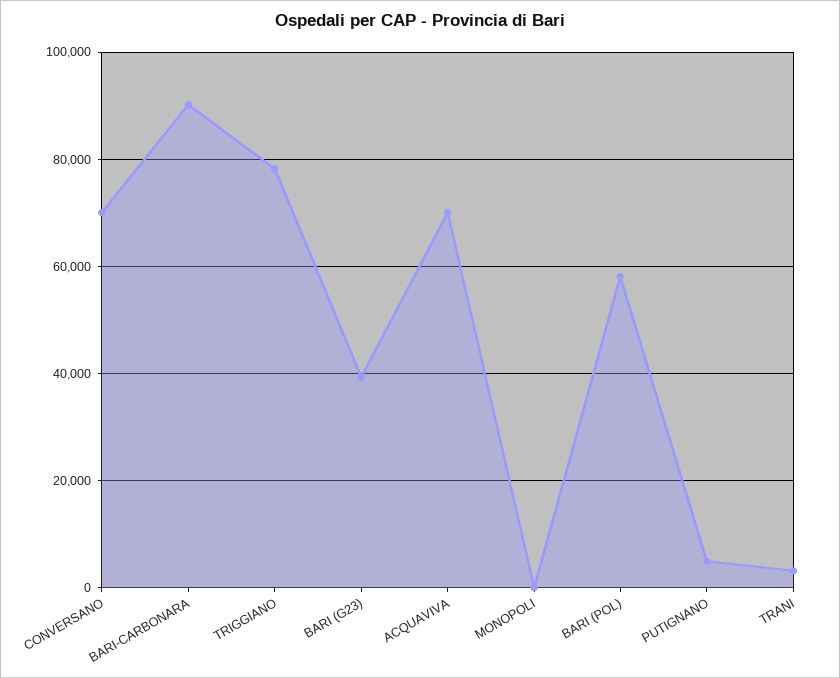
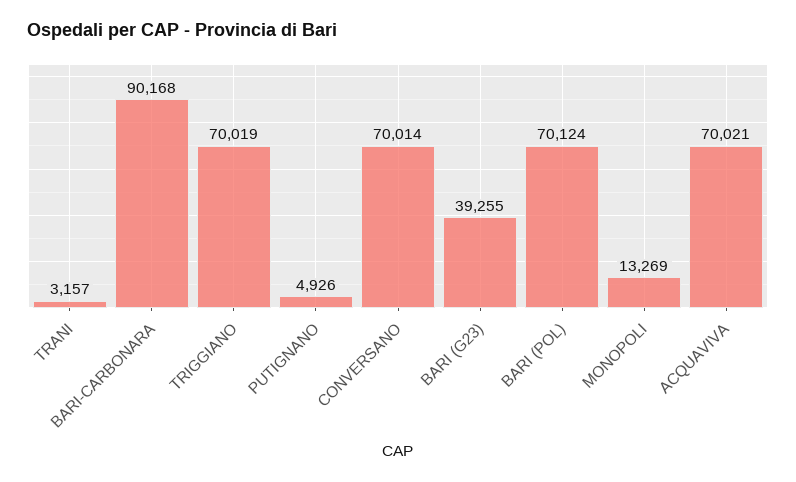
TRIGGIANO: 78000 -> 70019
MONOPOLI: 0 -> 13269
BARI (POL): 58000 -> 70124

